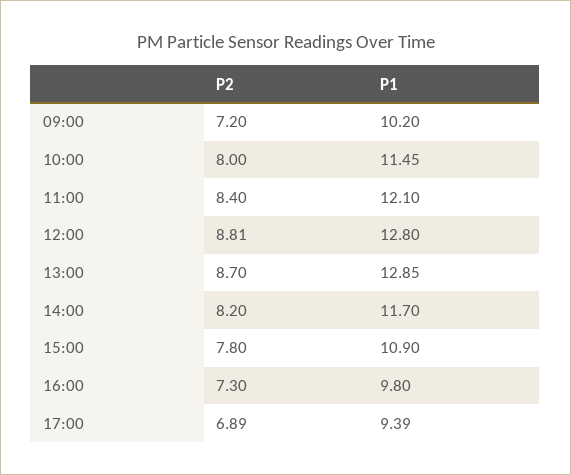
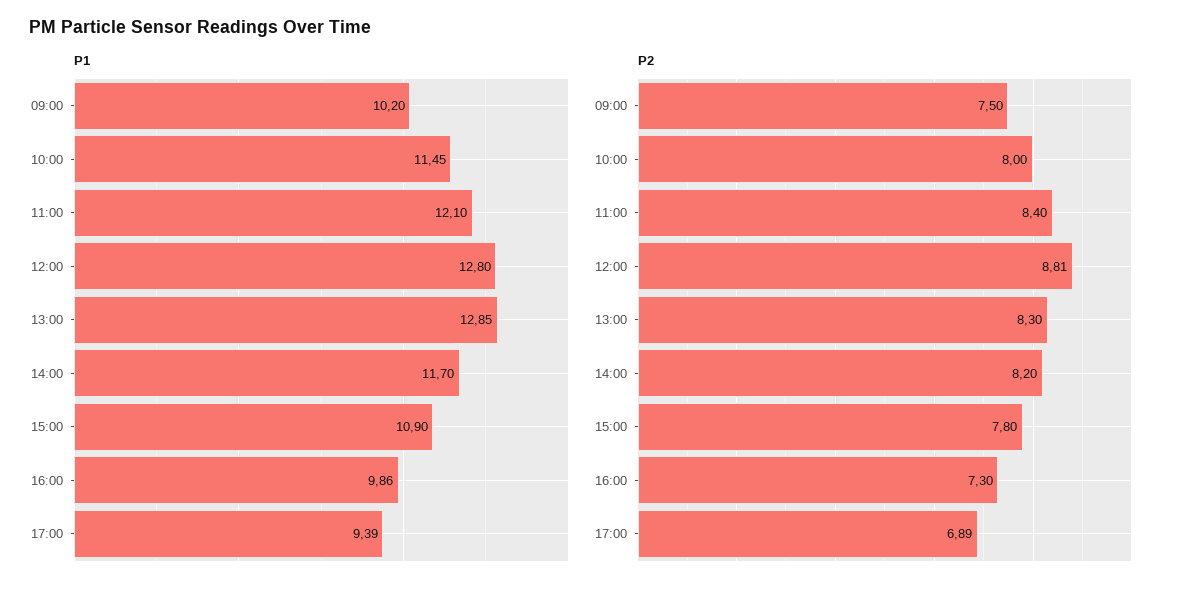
P2, 09:00: 7.2 -> 7.5
P2, 13:00: 8.7 -> 8.3
P1, 16:00: 9.8 -> 9.86

